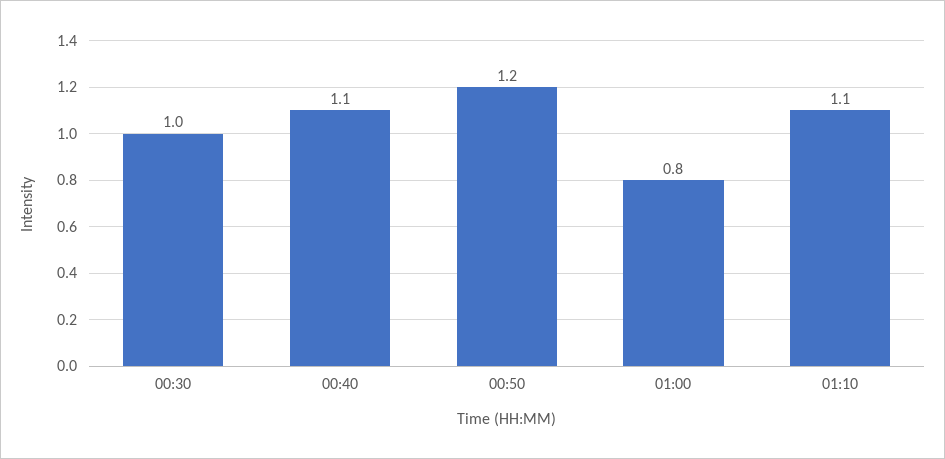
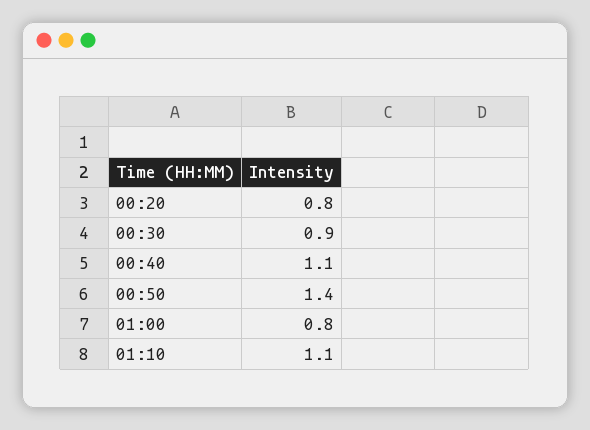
00:30: 1 -> 0.9
00:50: 1.2 -> 1.4
00:20: none -> 0.8

